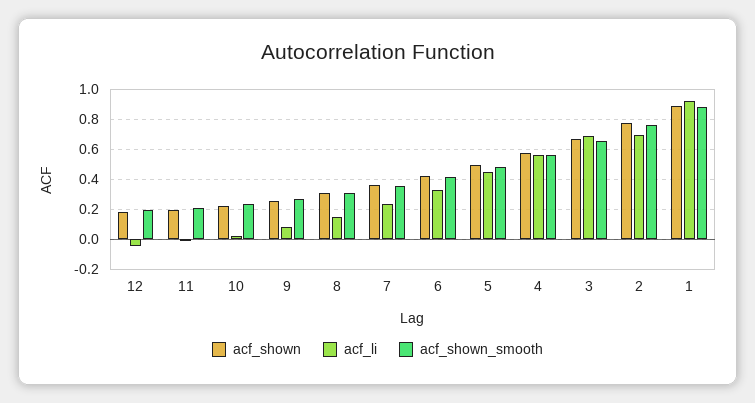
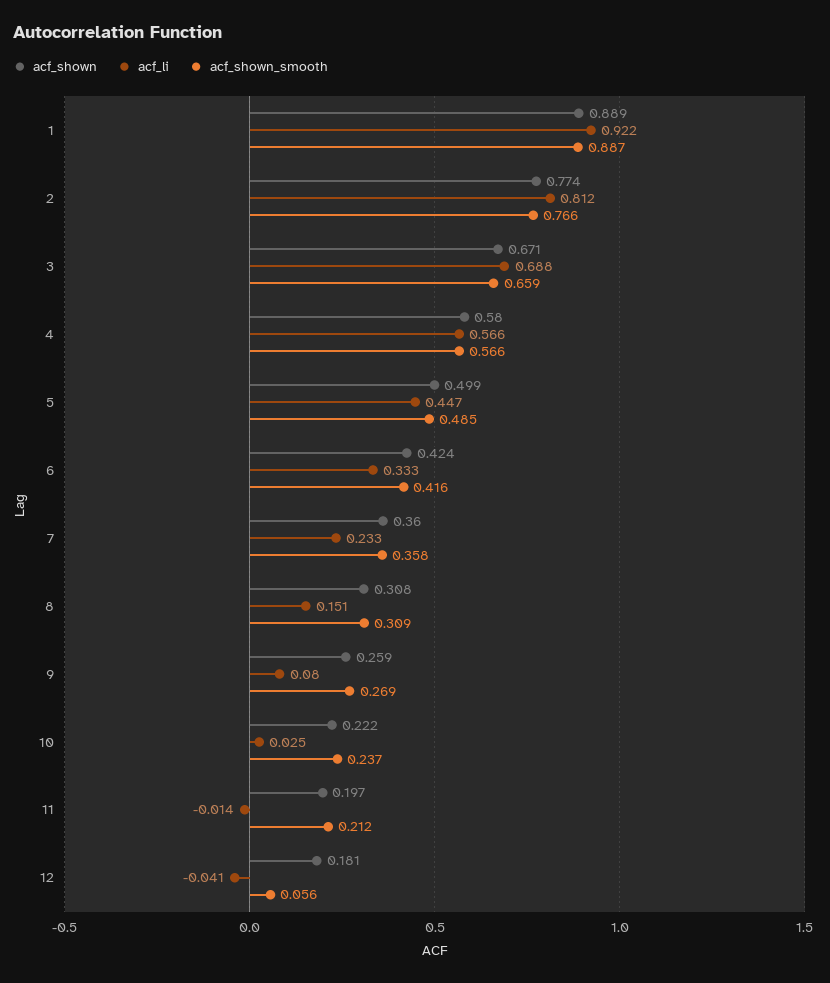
acf_shown_smooth, 12: 0.2 -> 0.056
acf_li, 2: 0.7 -> 0.812

